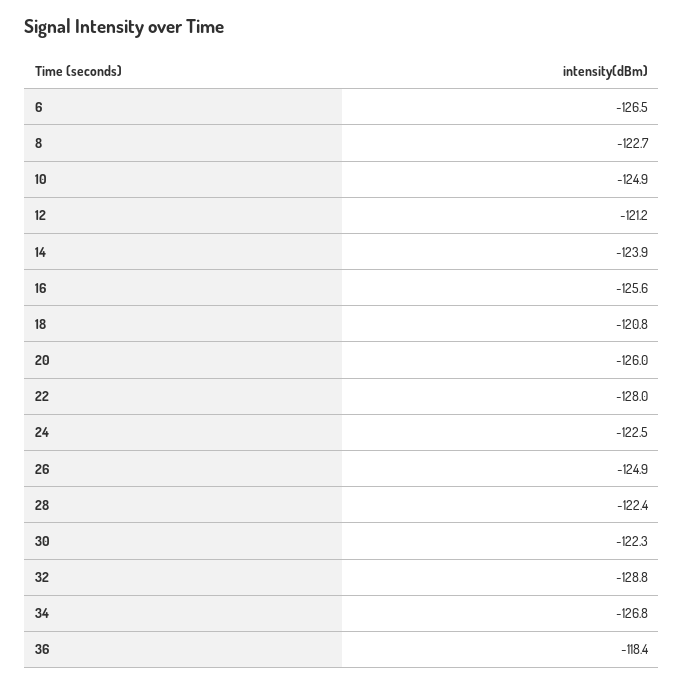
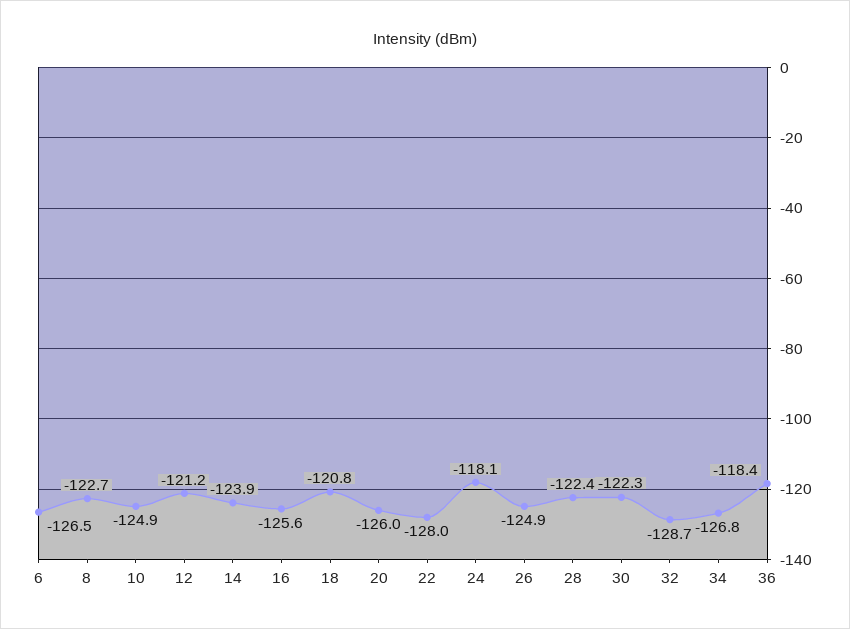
24: -122.5 -> -118.1
32: -128.8 -> -128.7

